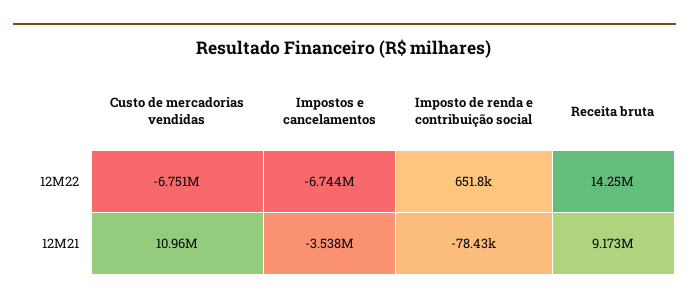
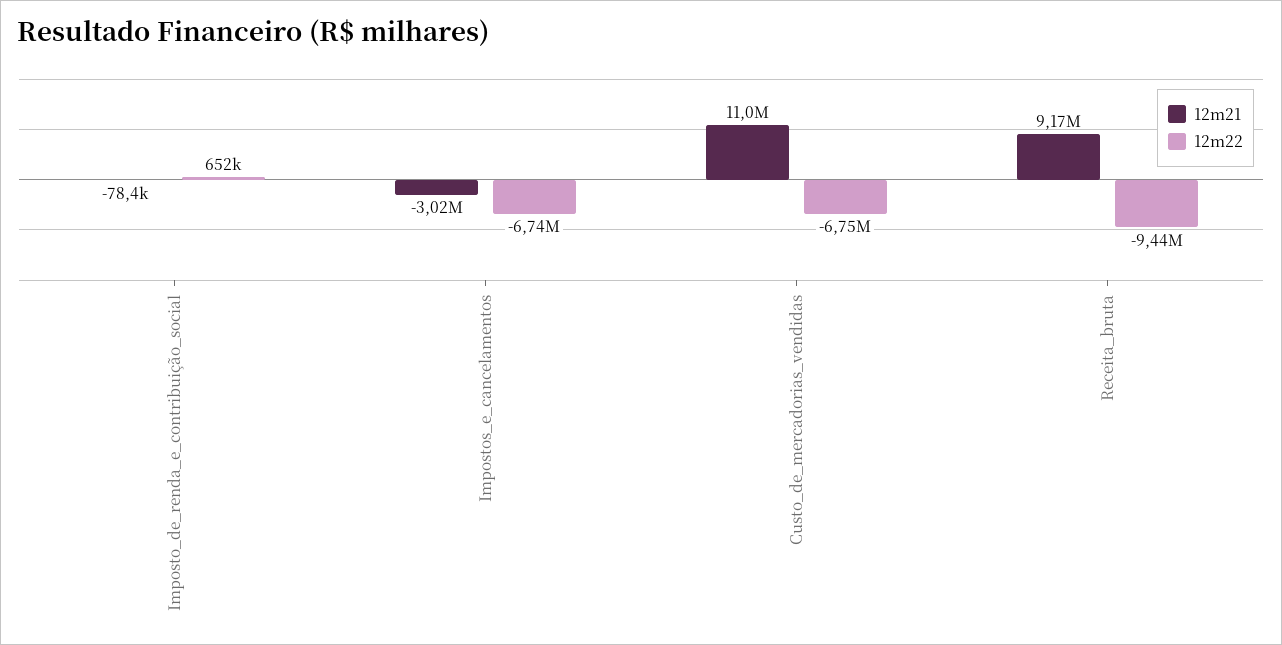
12M22, Receita bruta: 14250000 -> -9440000
12M21, Impostos e cancelamentos: -3538000 -> -3020000

